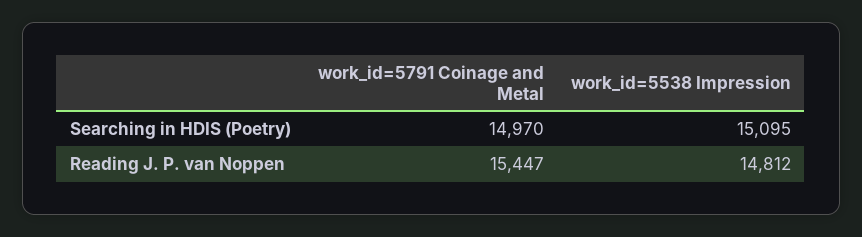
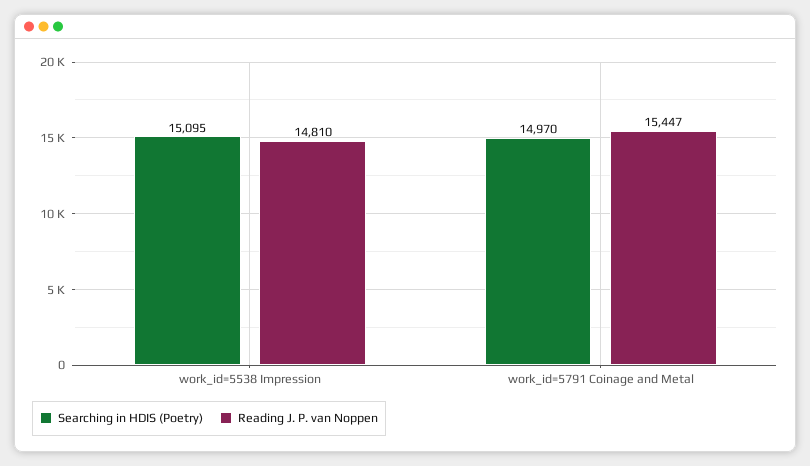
Reading J. P. van Noppen, work_id=5538 Impression: 14812 -> 14810

